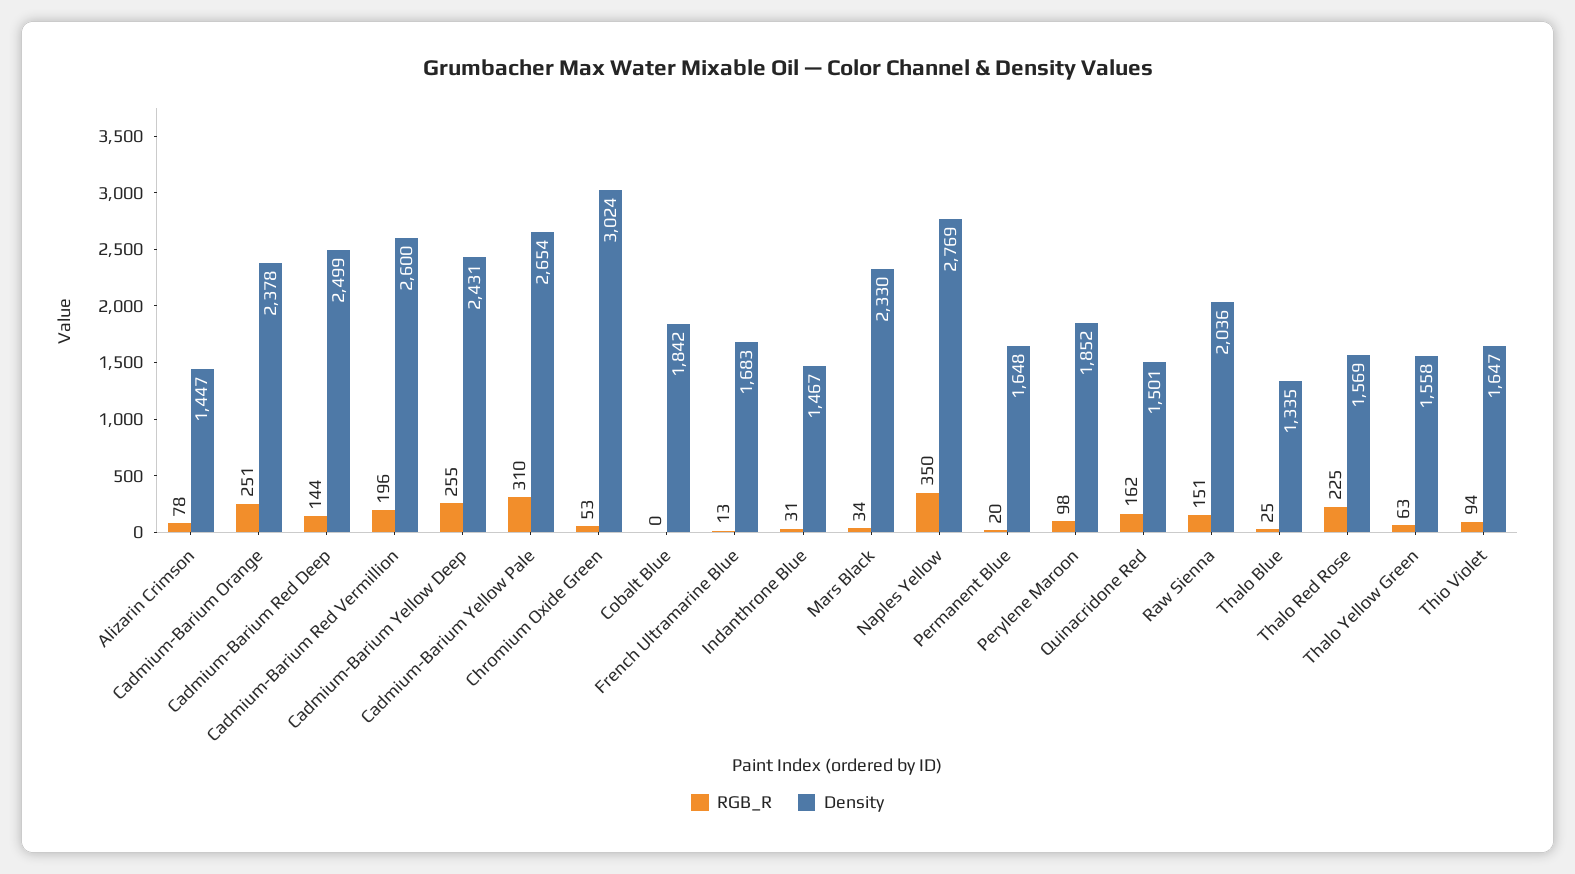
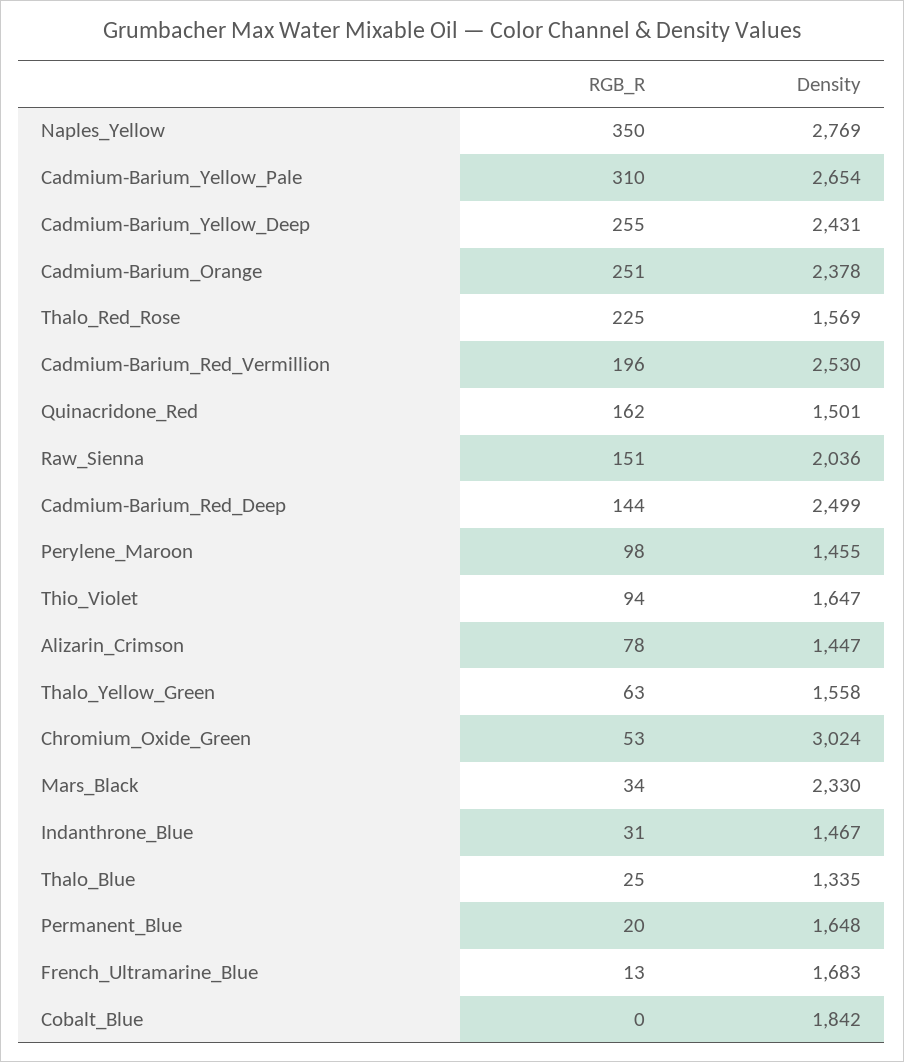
Density, Cadmium-Barium Red Vermillion: 2600 -> 2530
Density, Perylene Maroon: 1852 -> 1455

